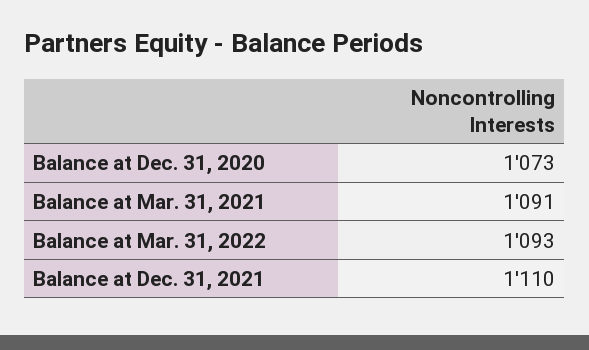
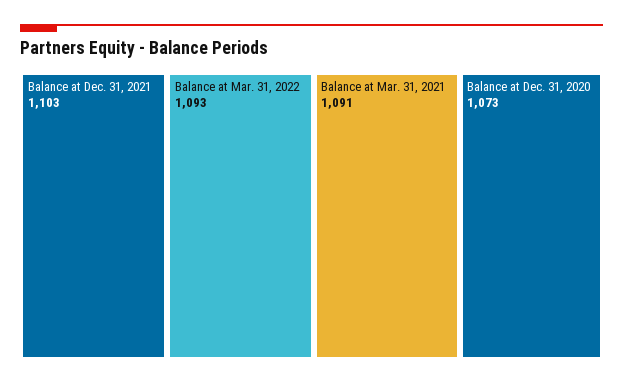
Balance at Dec. 31, 2021: 1110 -> 1103

